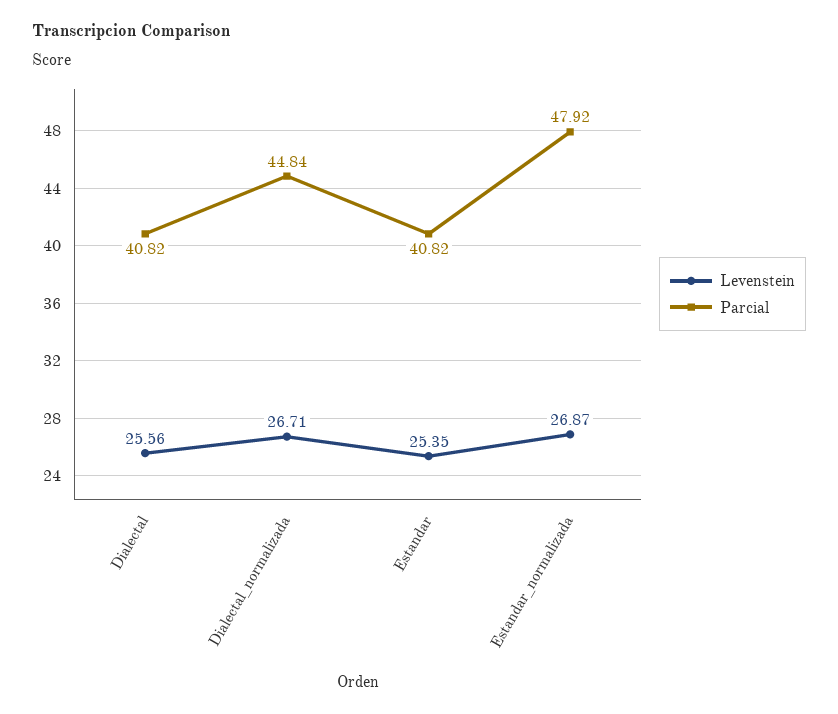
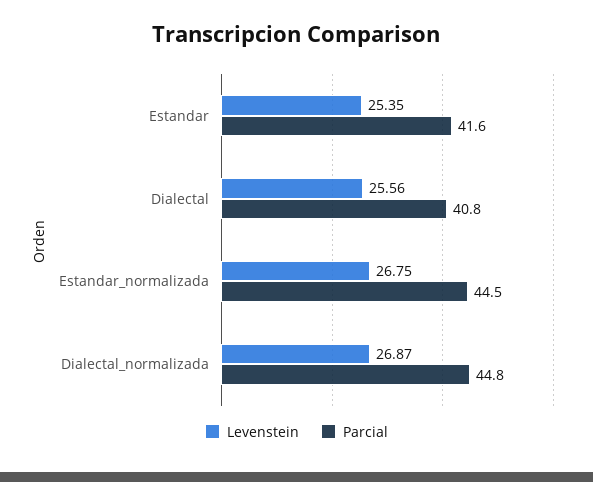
Levenstein, Dialectal_normalizada: 26.71 -> 26.87
Parcial, Estandar: 40.82 -> 41.6
Levenstein, Estandar_normalizada: 26.87 -> 26.75
Parcial, Estandar_normalizada: 47.92 -> 44.5

